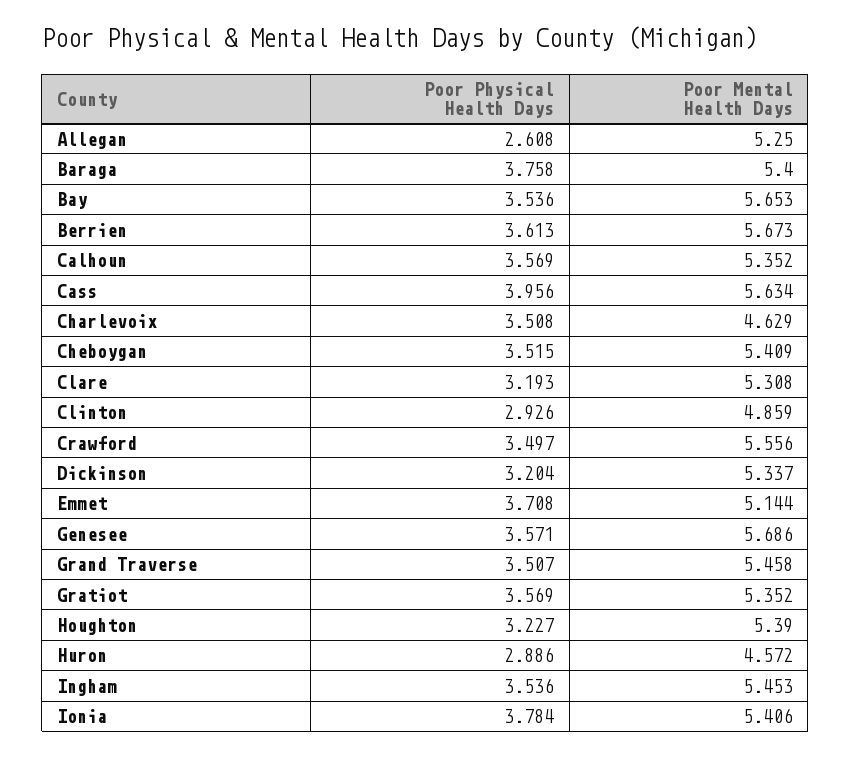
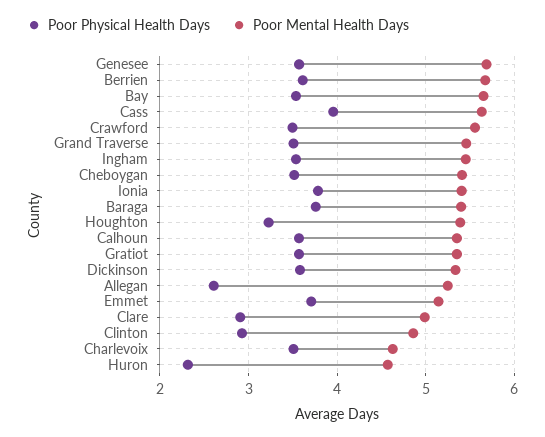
Poor Physical Health Days, Clare: 3.193 -> 2.9
Poor Mental Health Days, Clare: 5.308 -> 5
Poor Physical Health Days, Dickinson: 3.204 -> 3.6
Poor Physical Health Days, Huron: 2.886 -> 2.3

